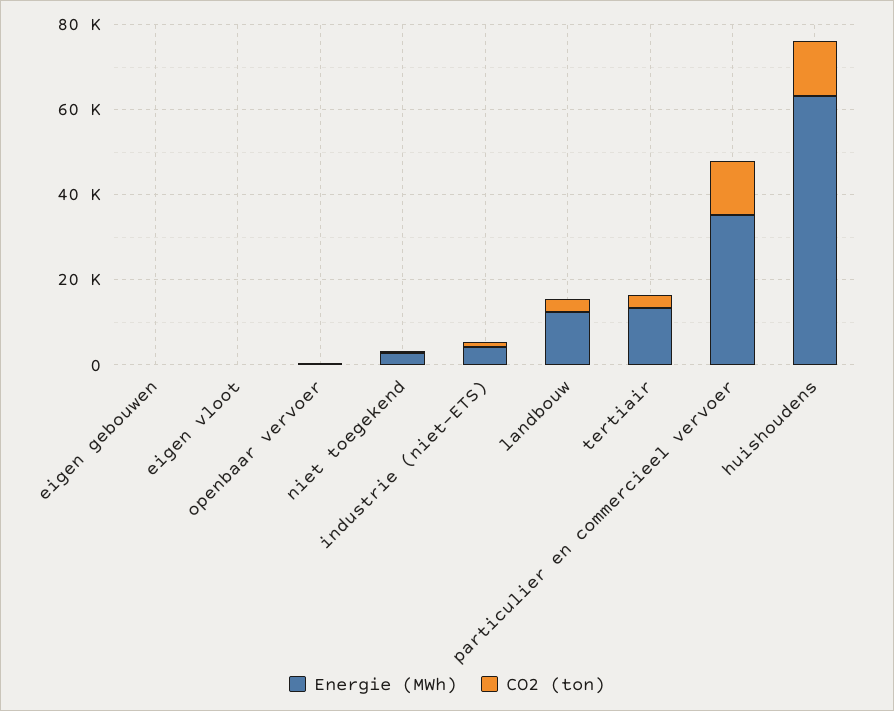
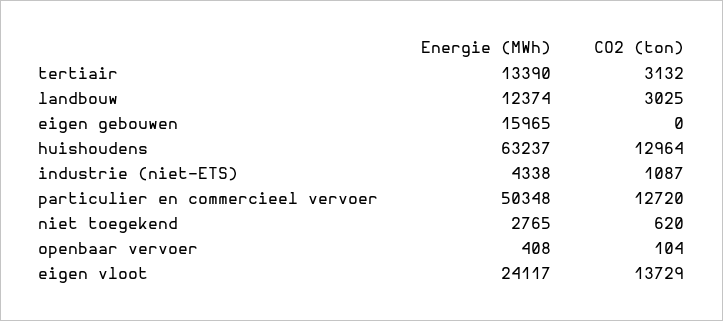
Energie (MWh), eigen gebouwen: 0 -> 15965
Energie (MWh), eigen vloot: 0 -> 24117
CO2 (ton), eigen vloot: 0 -> 13729
Energie (MWh), particulier en commercieel vervoer: 35000 -> 50348

